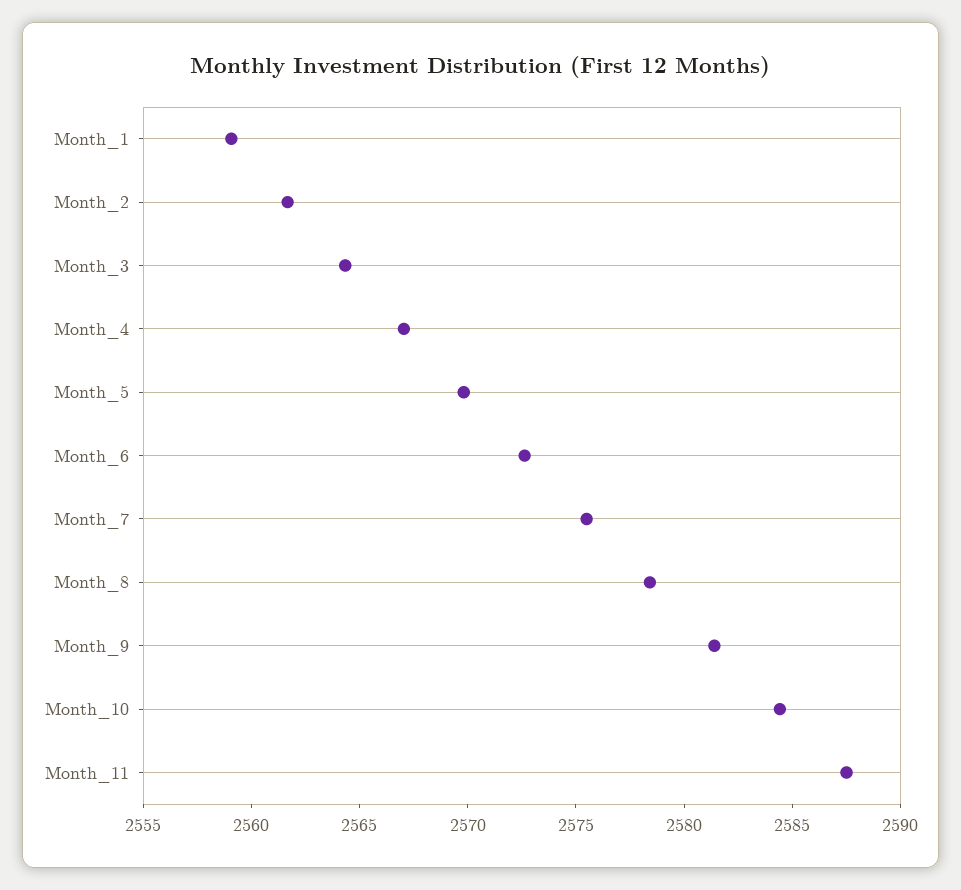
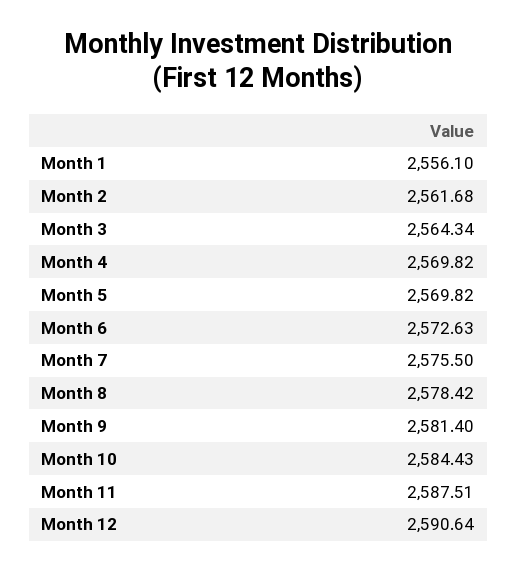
Month_1: 2559 -> 2556.1
Month_4: 2567 -> 2569.82
Month 12: none -> 2590.64

